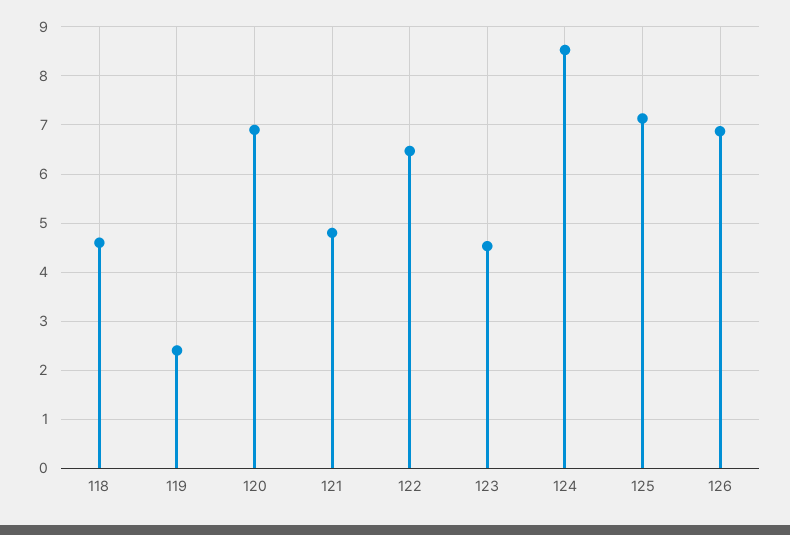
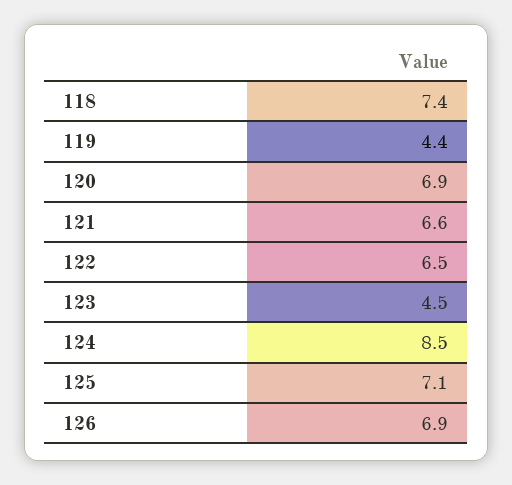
118: 4.6 -> 7.4
119: 2.4 -> 4.4
121: 4.8 -> 6.6

